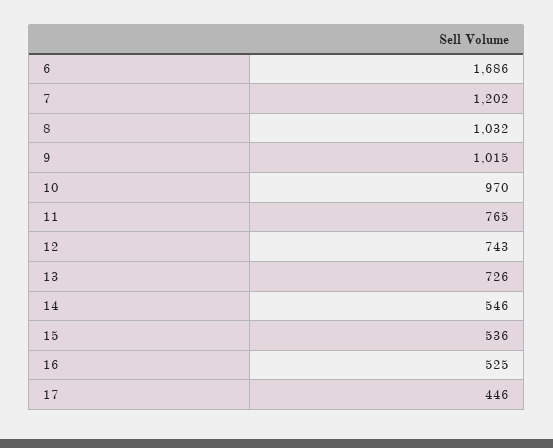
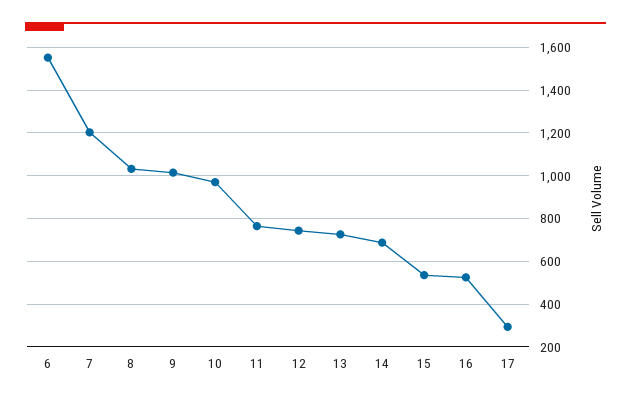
6: 1686 -> 1550
14: 546 -> 700
17: 446 -> 300

